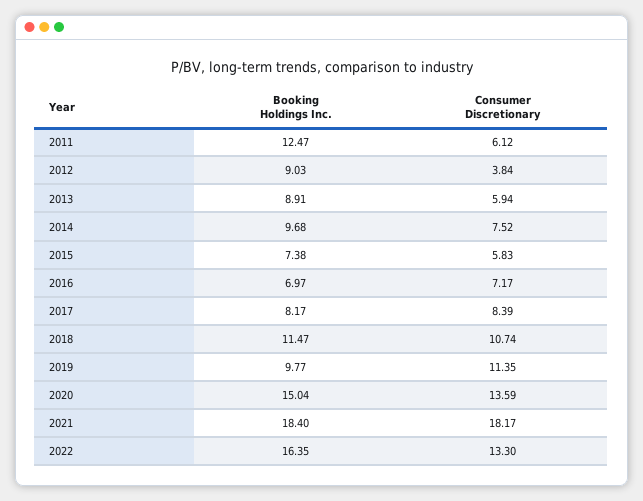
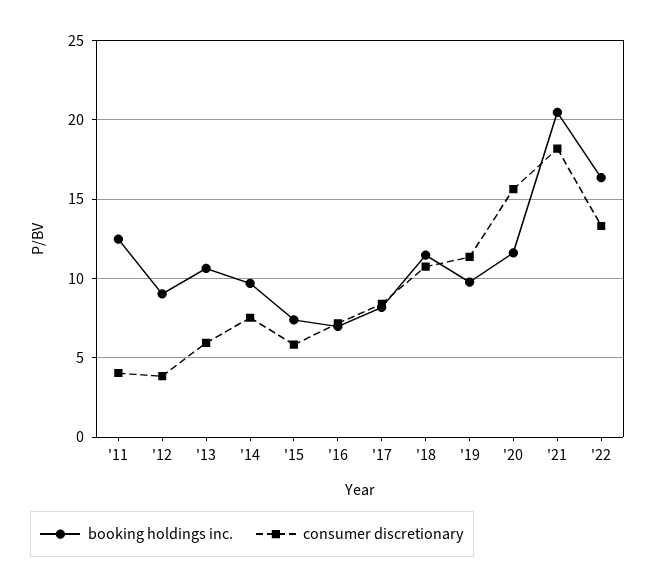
Consumer Discretionary, 2011: 6.12 -> 4
Booking Holdings Inc., 2013: 8.91 -> 10.5
Booking Holdings Inc., 2020: 15.04 -> 11.5
Consumer Discretionary, 2020: 13.59 -> 15.5
Booking Holdings Inc., 2021: 18.4 -> 20.5

